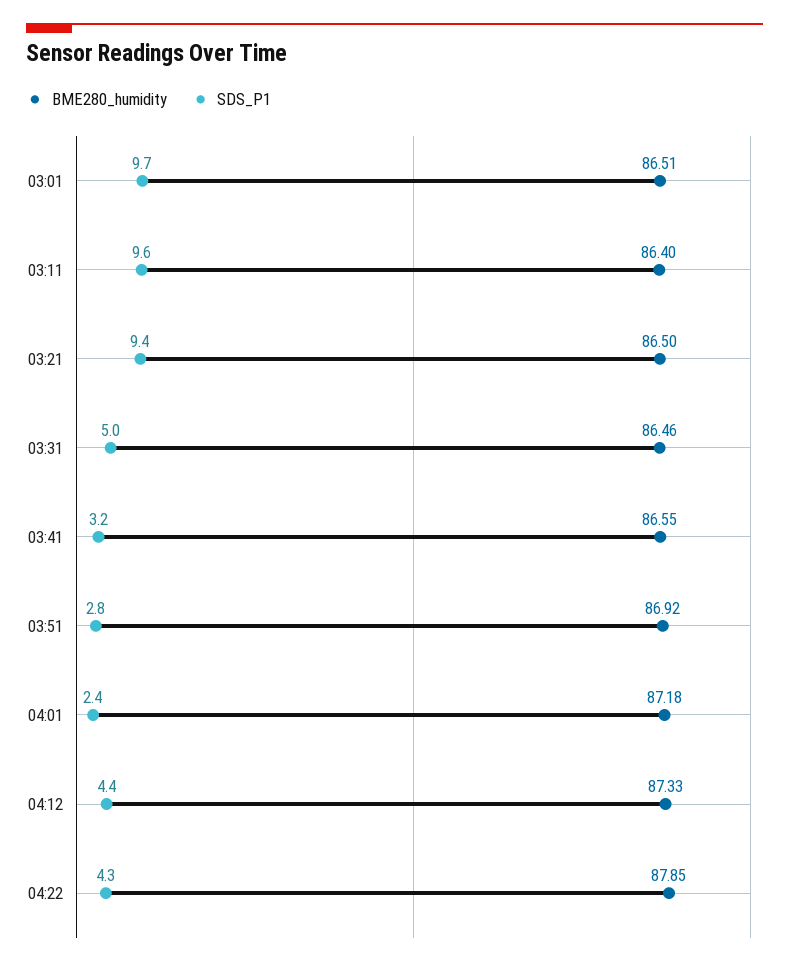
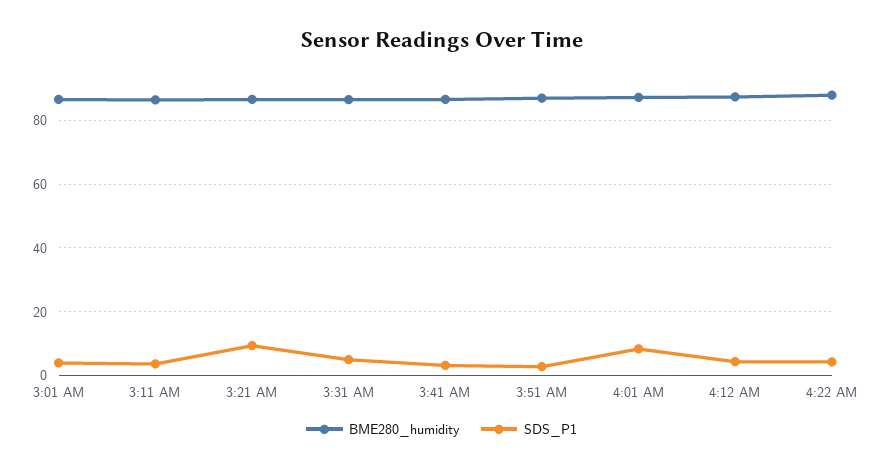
SDS_P1, 03:01: 9.7 -> 4
SDS_P1, 03:11: 9.6 -> 4
SDS_P1, 04:01: 2.4 -> 8

